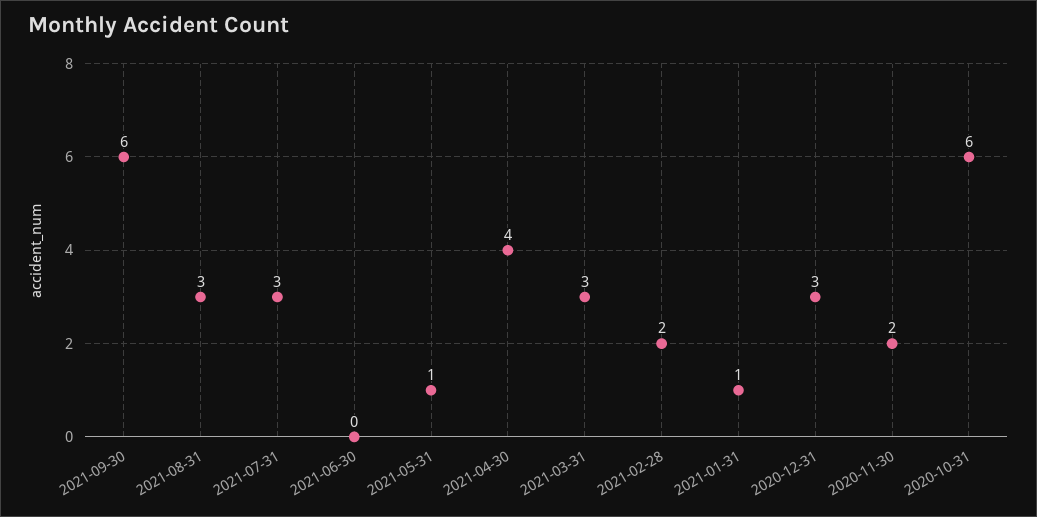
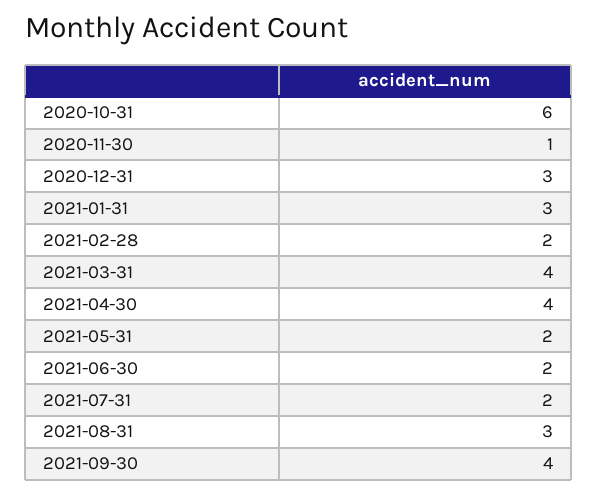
2021-09-30: 6 -> 4
2021-07-31: 3 -> 2
2021-06-30: 0 -> 2
2021-05-31: 1 -> 2
2021-03-31: 3 -> 4
2021-01-31: 1 -> 3
2020-11-30: 2 -> 1

